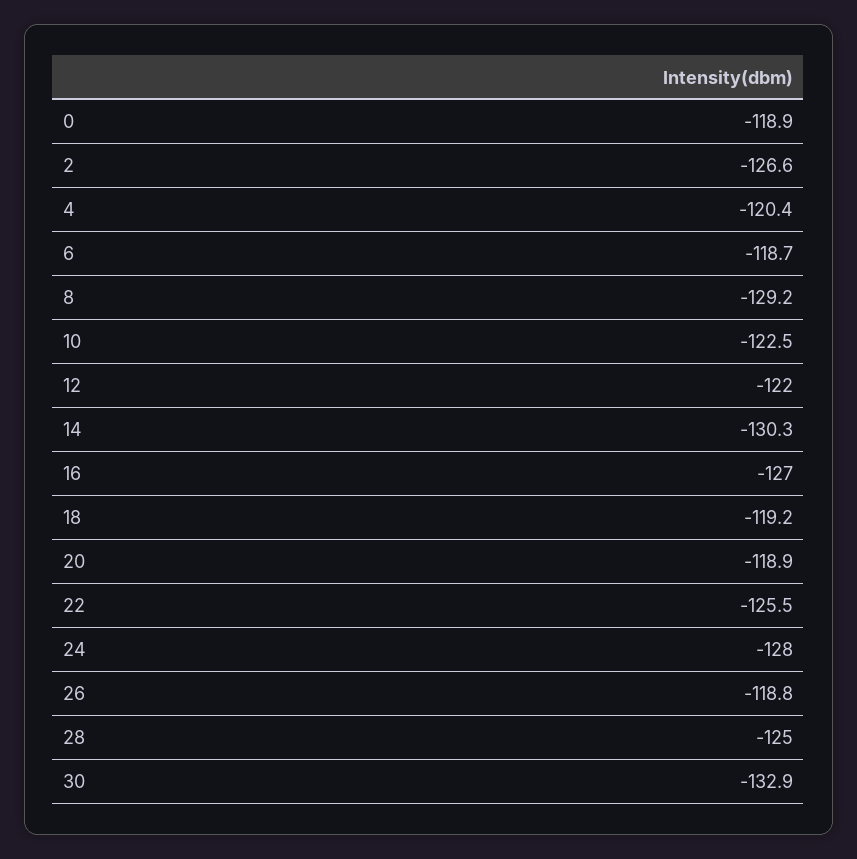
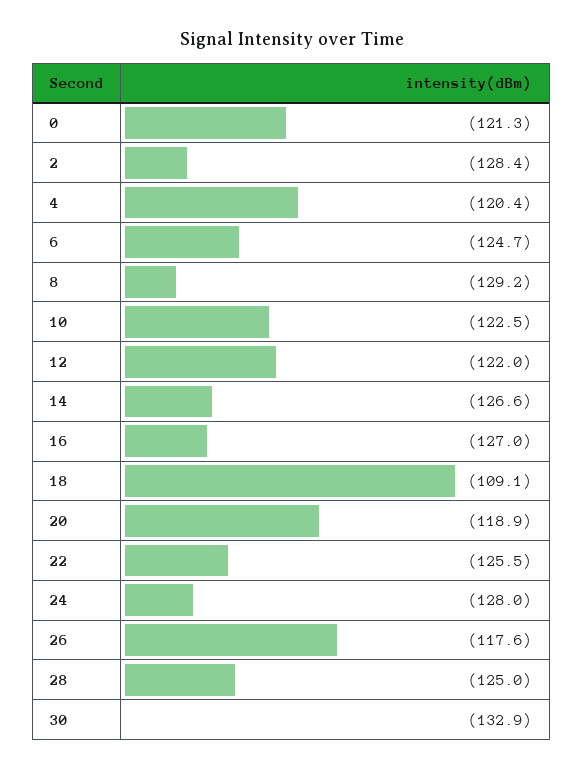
0: -118.9 -> -121.3
2: -126.6 -> -128.4
6: -118.7 -> -124.7
14: -130.3 -> -126.6
18: -119.2 -> -109.1
26: -118.8 -> -117.6

